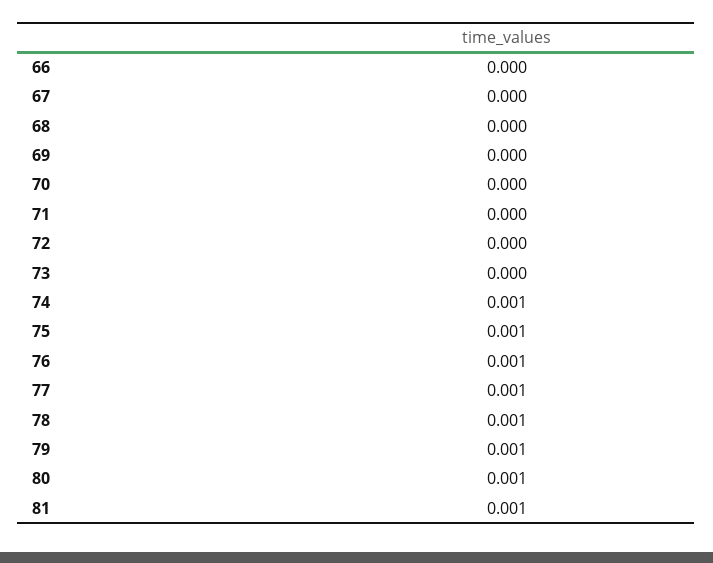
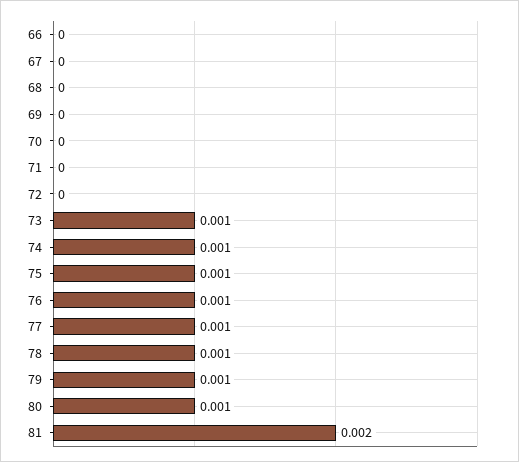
73: 0 -> 0.001
81: 0.001 -> 0.002

